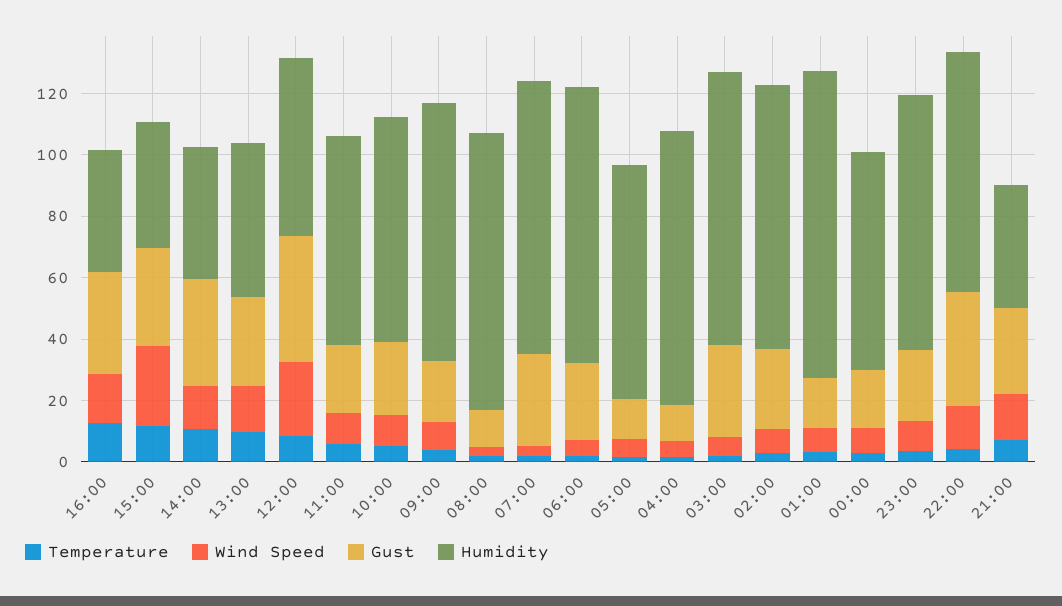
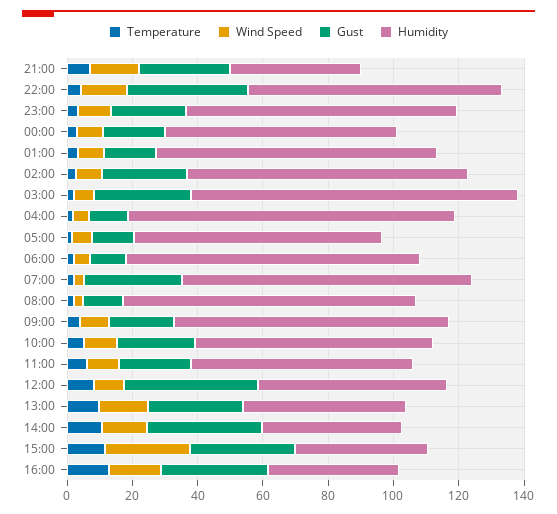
Wind Speed, 12:00: 25 -> 10
Gust, 06:00: 25 -> 10
Humidity, 04:00: 90 -> 100
Humidity, 03:00: 90 -> 100
Humidity, 01:00: 100 -> 85

